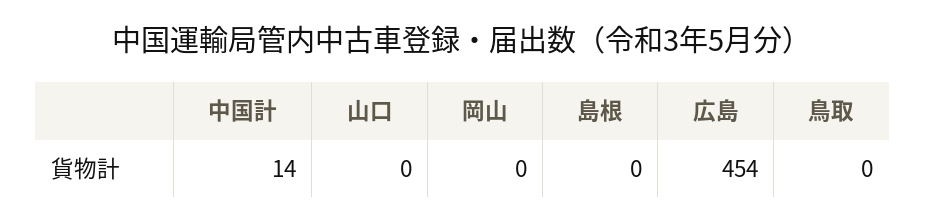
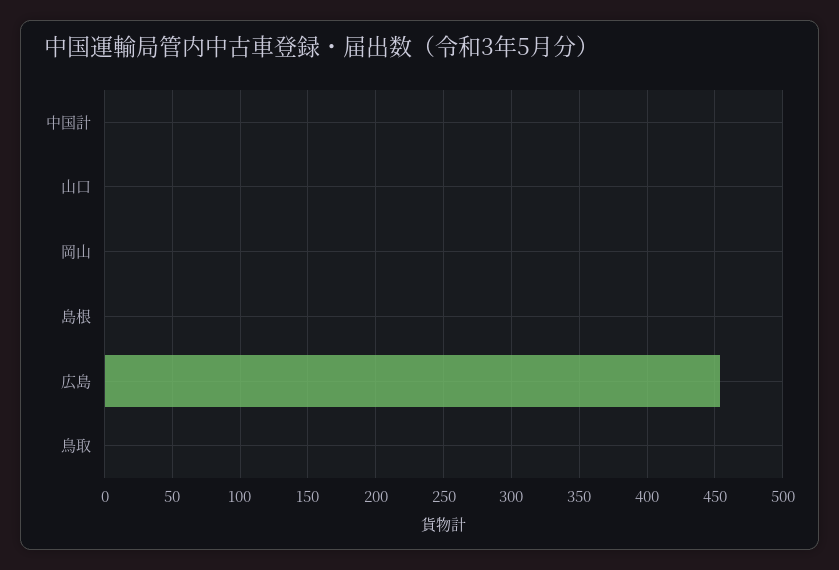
中国計: 14 -> 0

